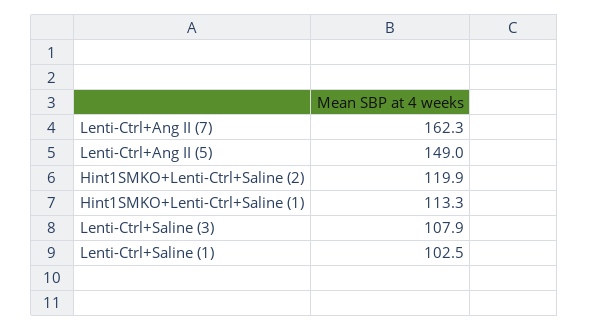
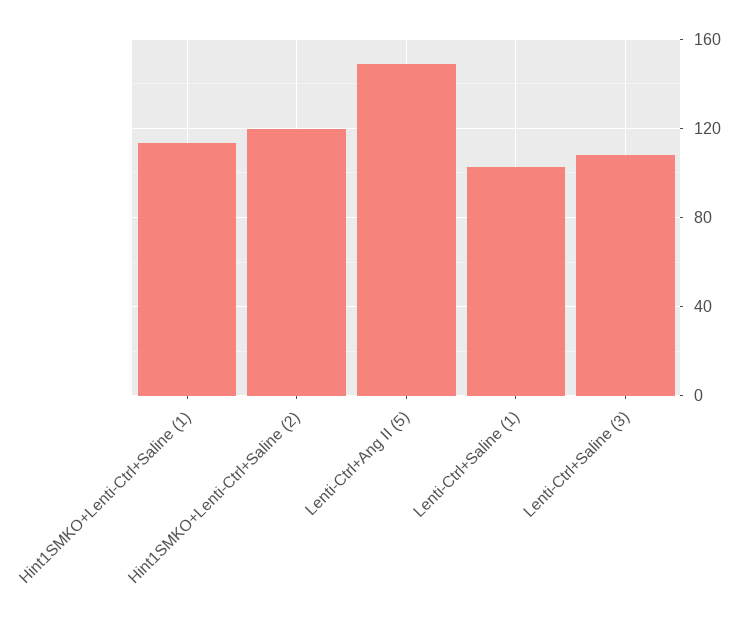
Lenti-Ctrl+Ang II (7): 162.3 -> none

